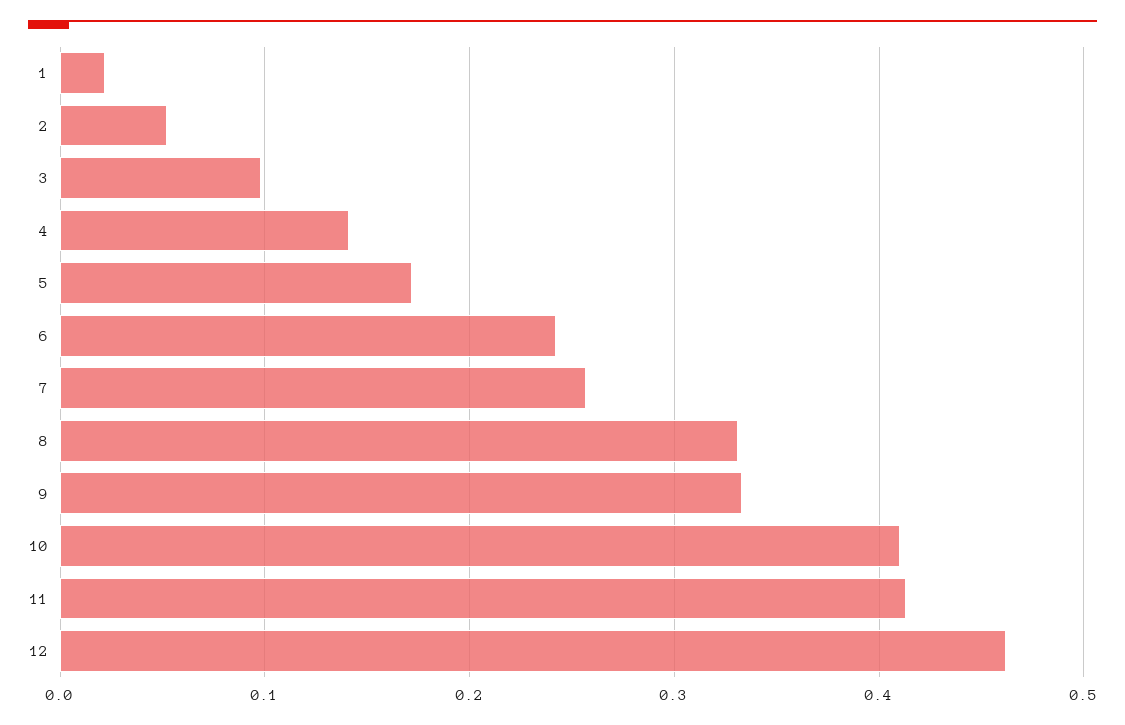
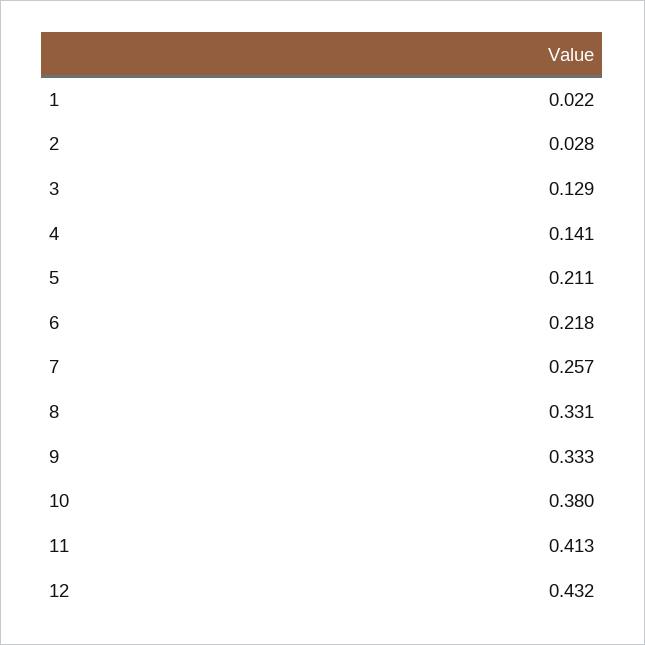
2: 0.05 -> 0.028
3: 0.1 -> 0.129
5: 0.17 -> 0.211
6: 0.24 -> 0.218
10: 0.41 -> 0.38
12: 0.46 -> 0.432

